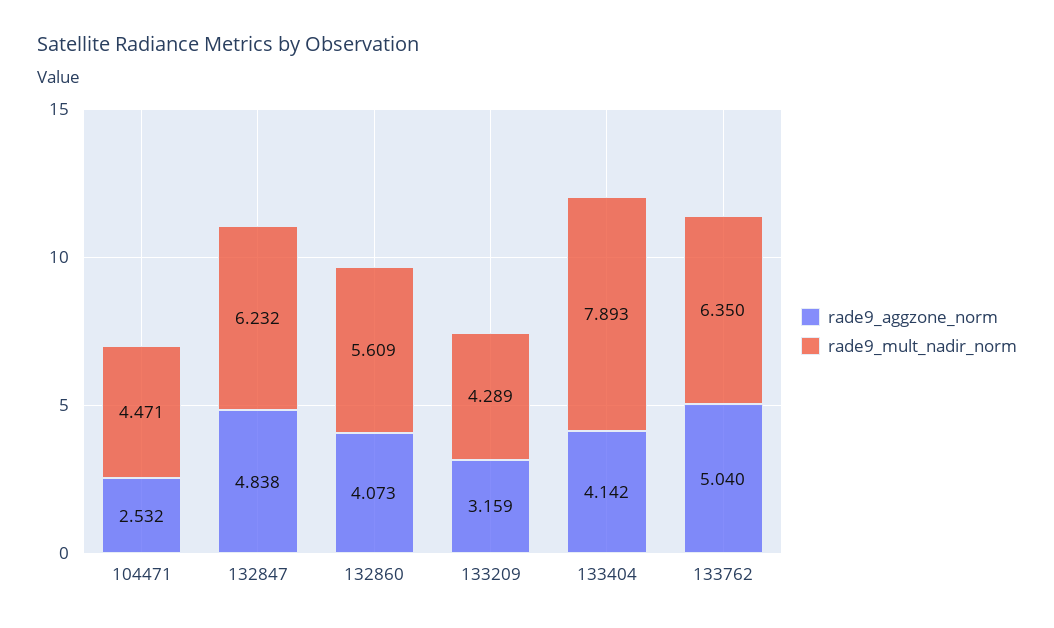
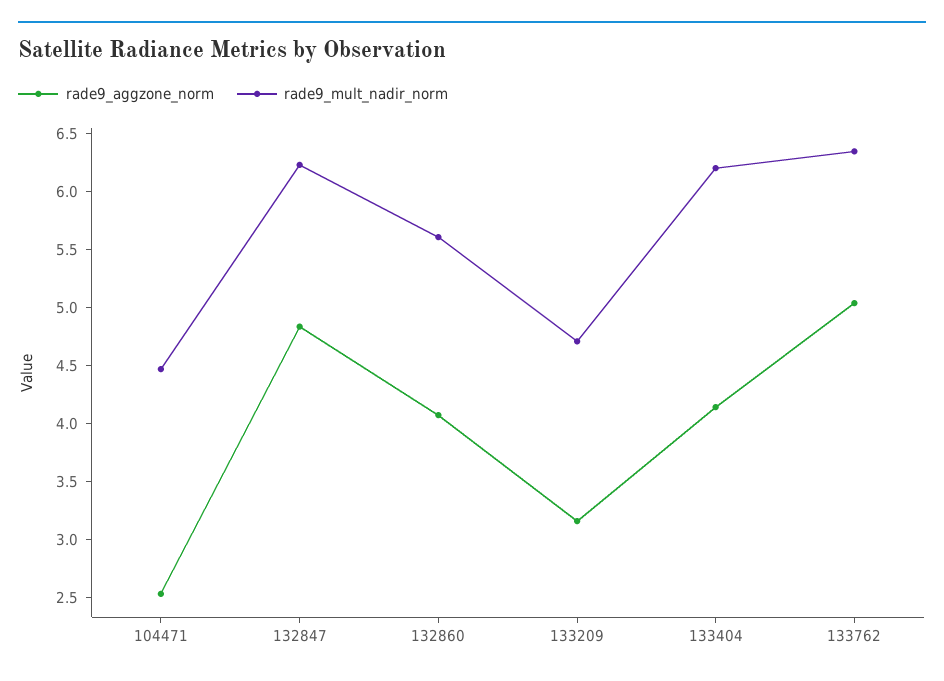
rade9_mult_nadir_norm, 133209: 4.289 -> 4.7
rade9_mult_nadir_norm, 133404: 7.893 -> 6.2

